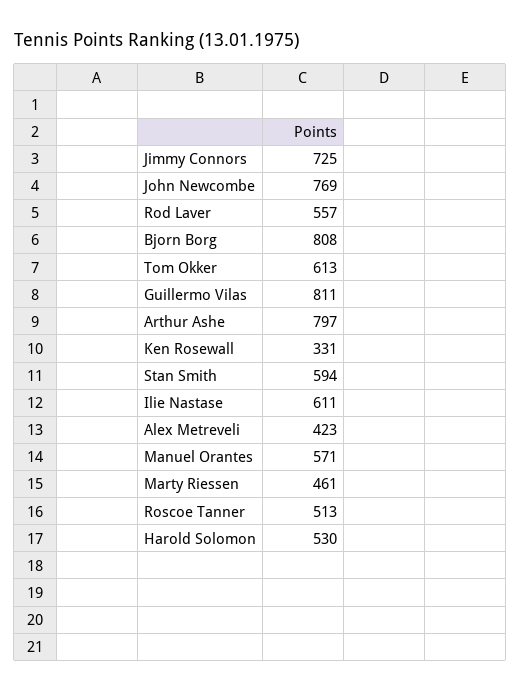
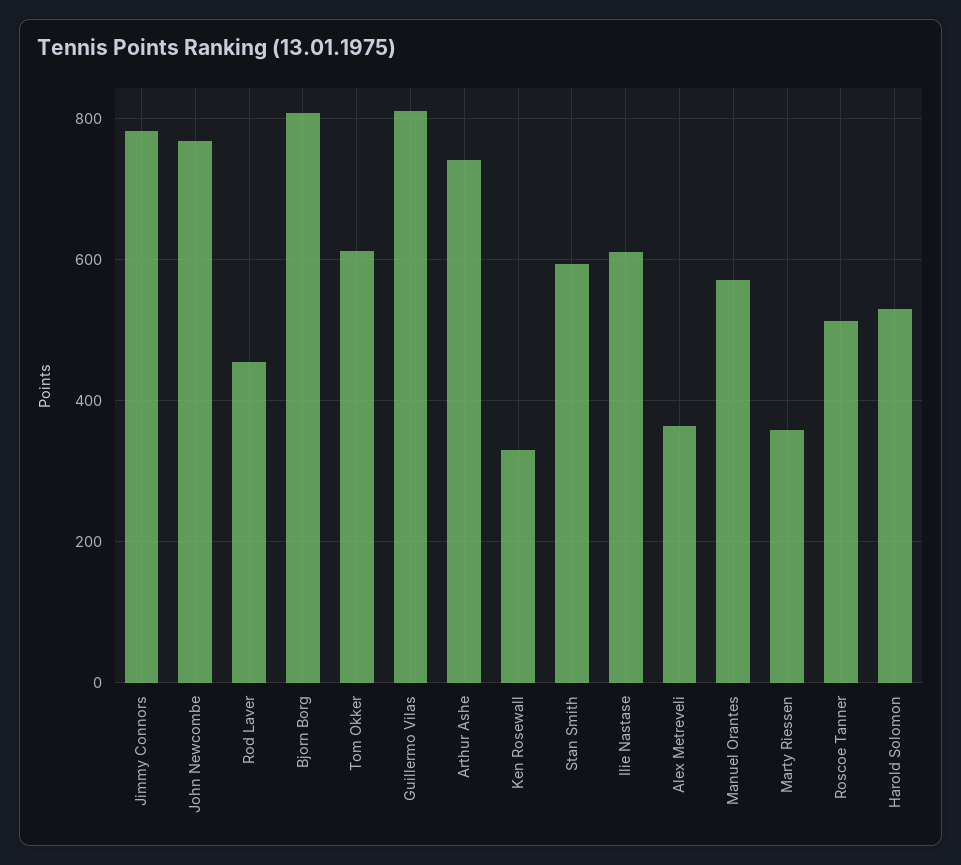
Jimmy Connors: 725 -> 780
Rod Laver: 557 -> 460
Arthur Ashe: 797 -> 740
Alex Metreveli: 423 -> 360
Marty Riessen: 461 -> 360

